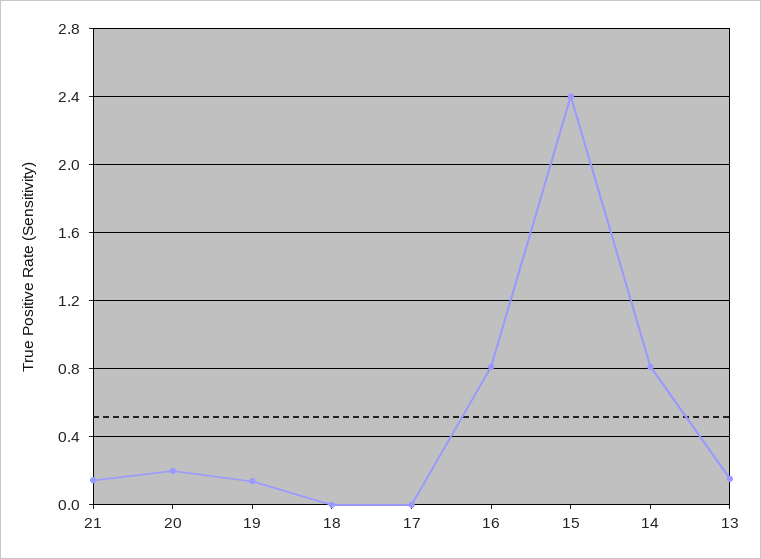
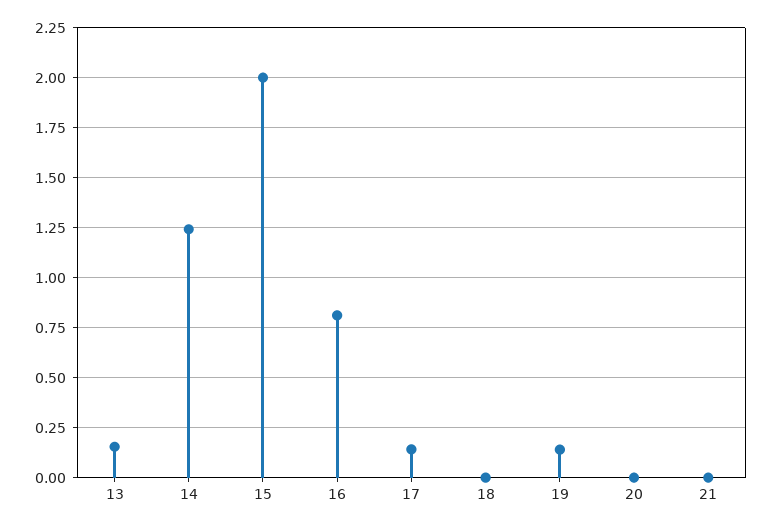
21: 0.15 -> 0
20: 0.2 -> 0
17: 0 -> 0.15
15: 2.4 -> 2
14: 0.8 -> 1.25

